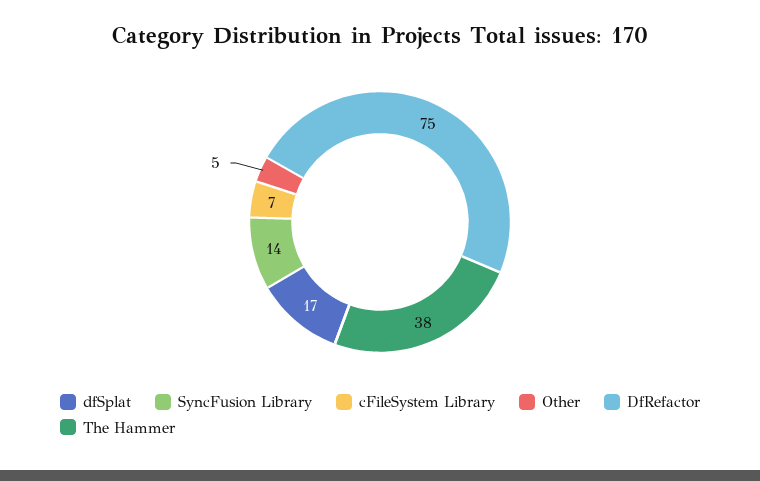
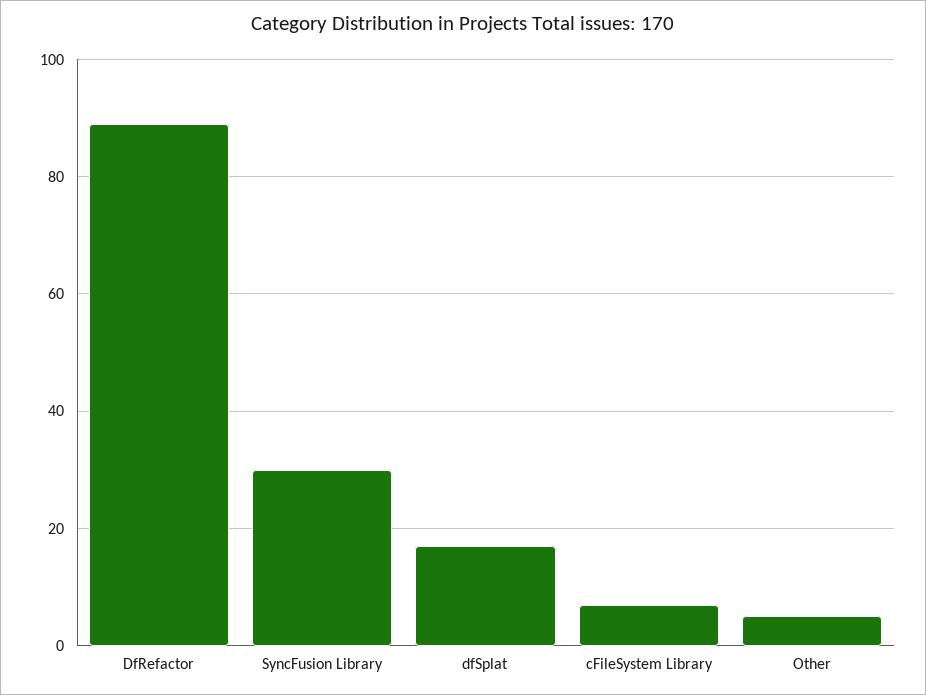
SyncFusion Library: 14 -> 30
DfRefactor: 75 -> 90
The Hammer: 38 -> none

